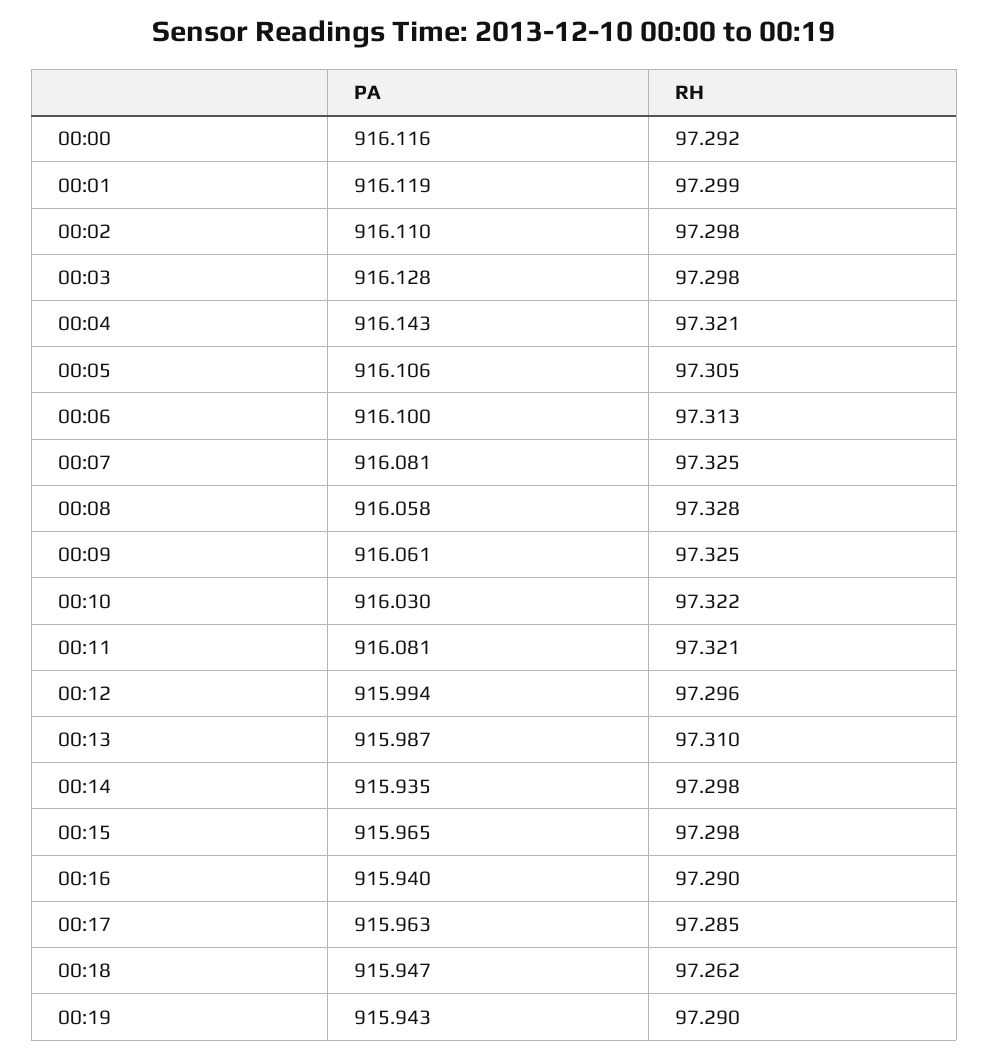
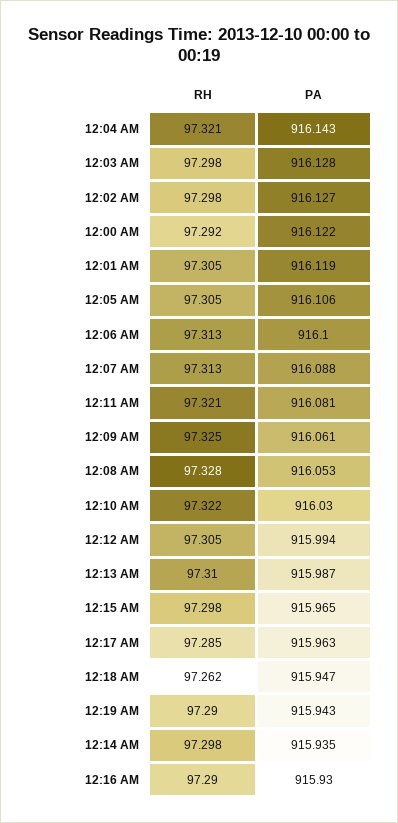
PA, 00:00: 916.116 -> 916.122
RH, 00:01: 97.299 -> 97.305
PA, 00:02: 916.11 -> 916.127
PA, 00:07: 916.081 -> 916.088
RH, 00:07: 97.325 -> 97.313
PA, 00:08: 916.058 -> 916.053
RH, 00:12: 97.296 -> 97.305
PA, 00:16: 915.94 -> 915.93

